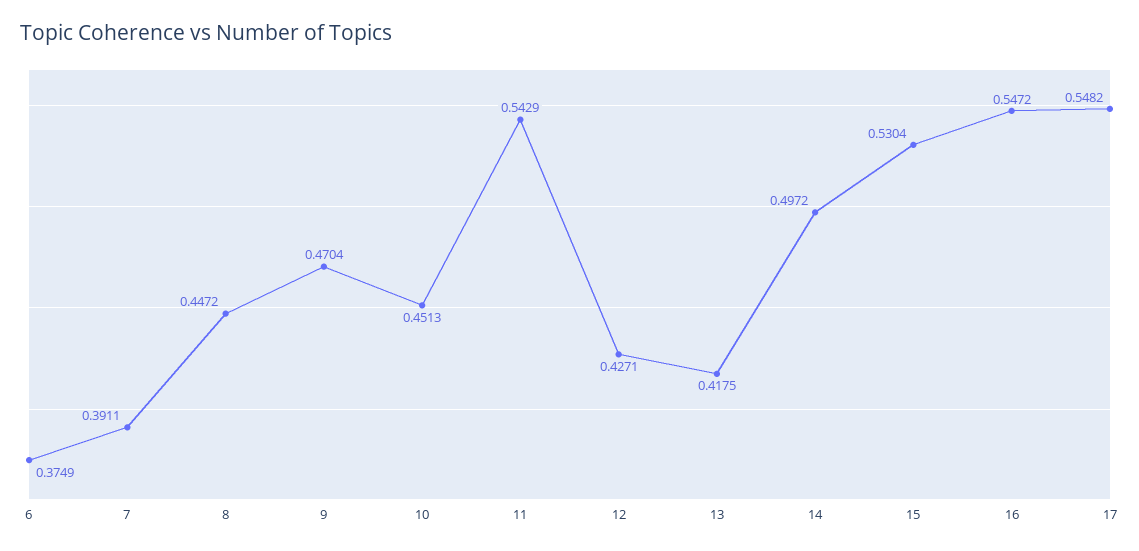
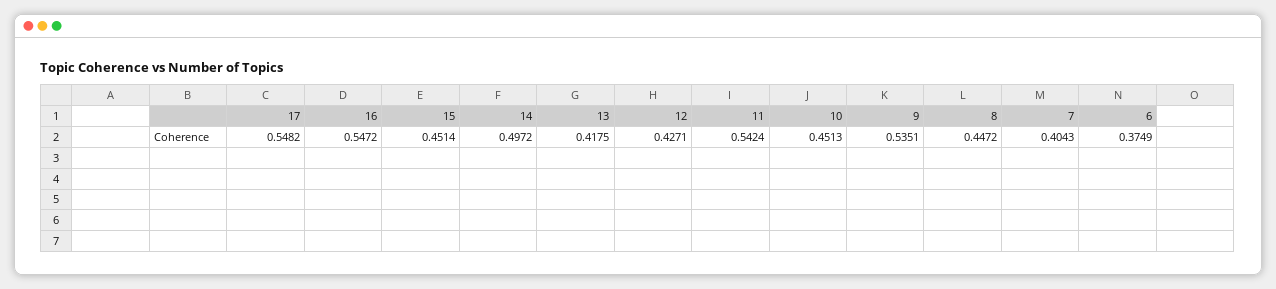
7: 0.3911 -> 0.4043
9: 0.4704 -> 0.5351
11: 0.5429 -> 0.5424
15: 0.5304 -> 0.4514

